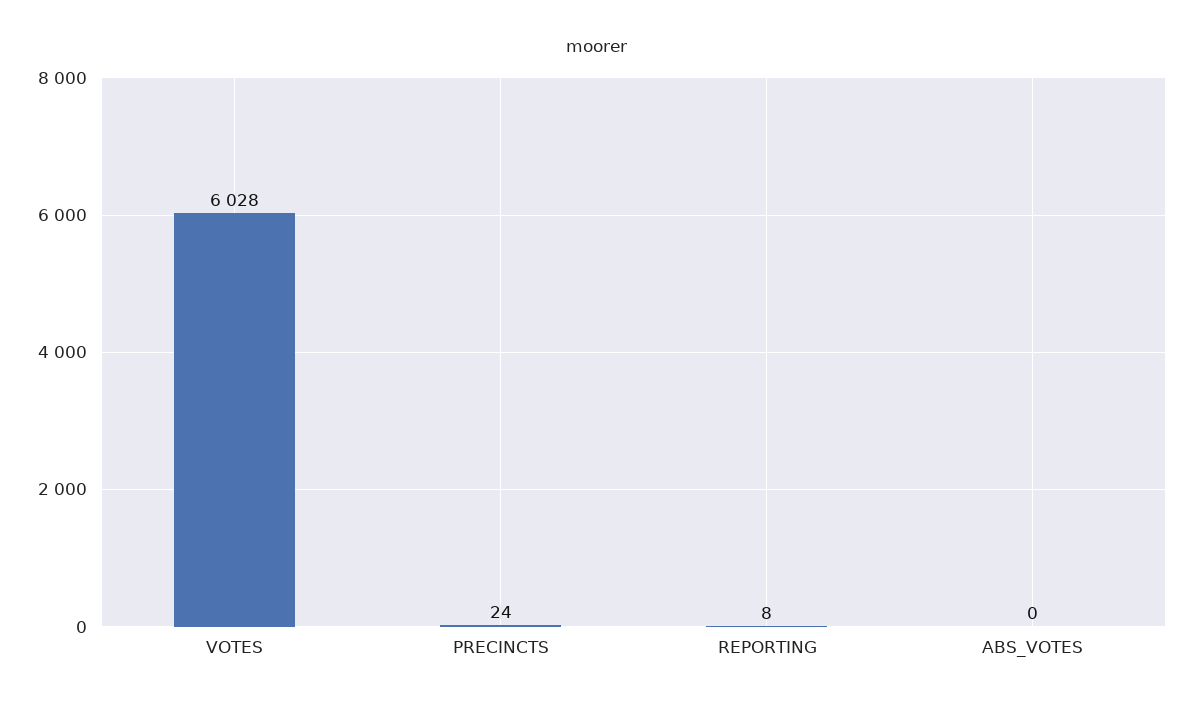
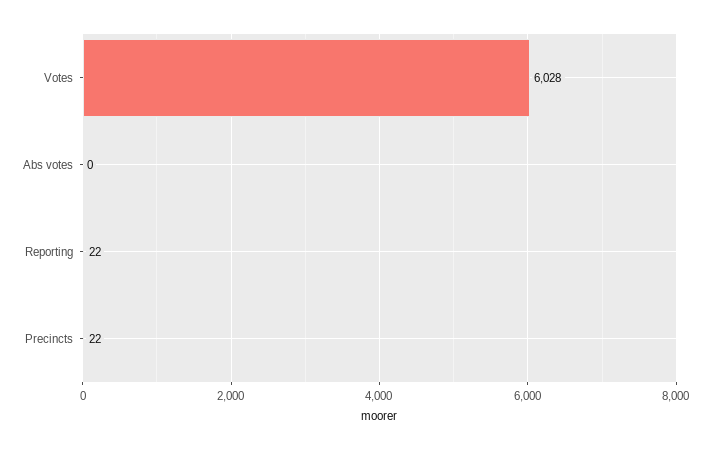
PRECINCTS: 24 -> 22
REPORTING: 8 -> 22

